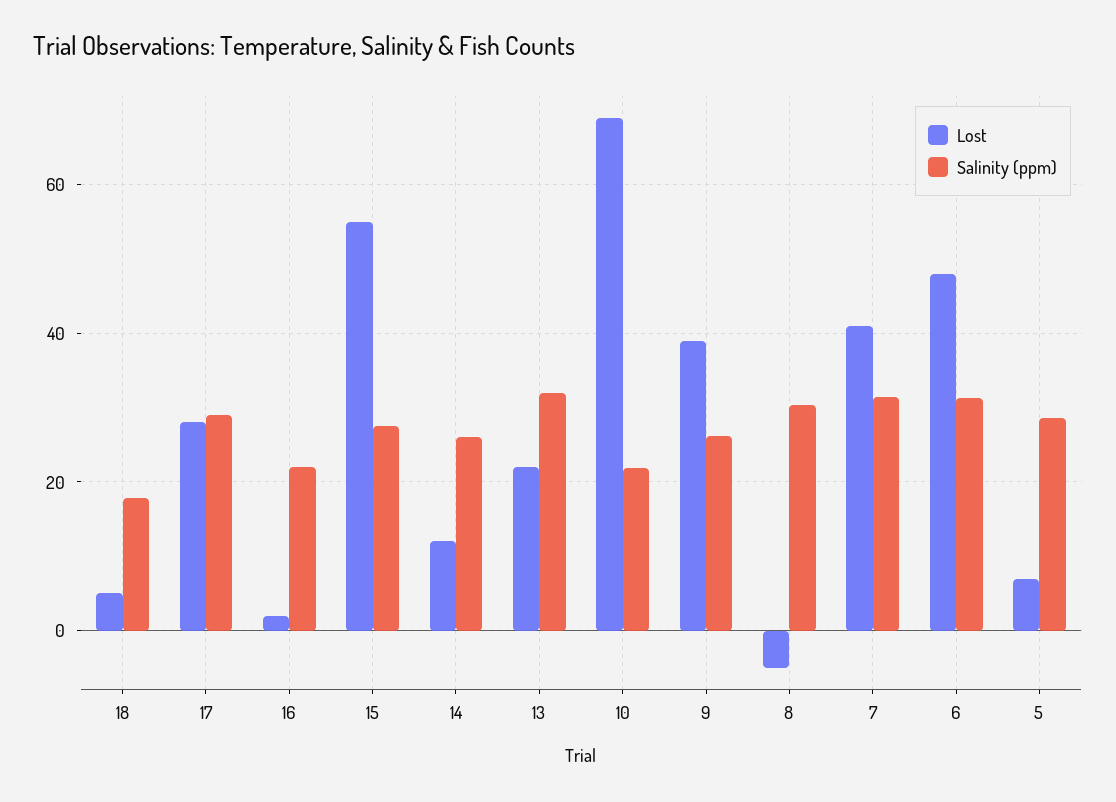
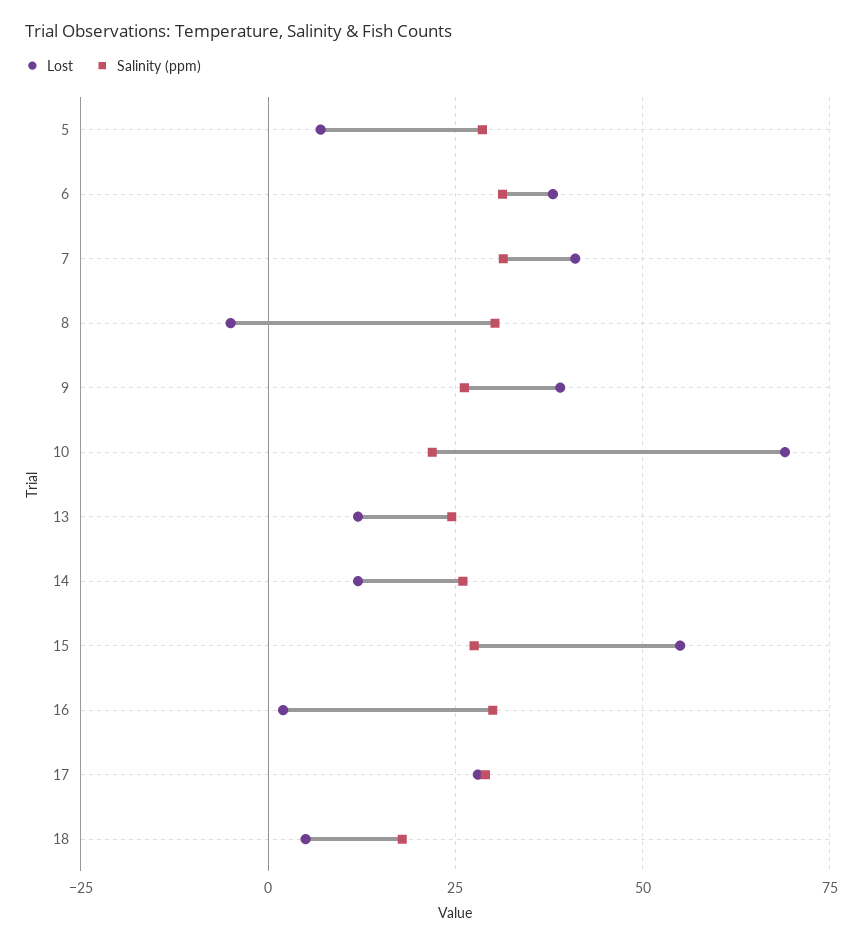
Salinity (ppm), 16: 22 -> 30
Lost, 13: 22 -> 12.5
Salinity (ppm), 13: 32 -> 25
Lost, 6: 48 -> 37.5

